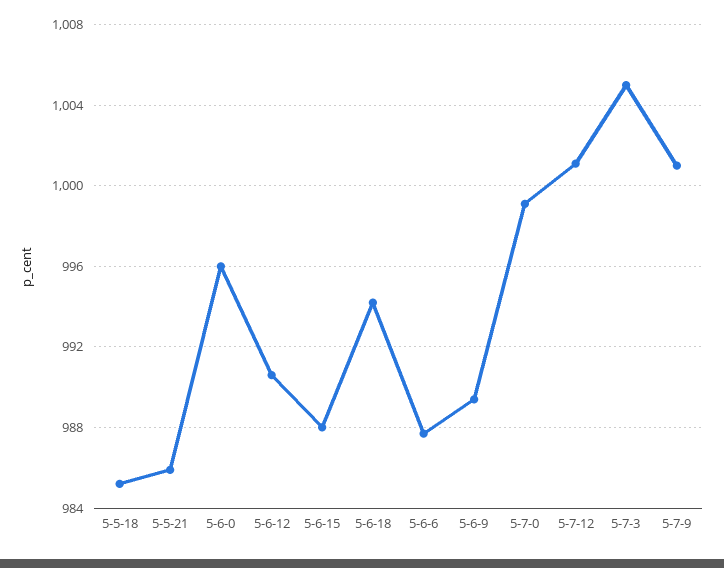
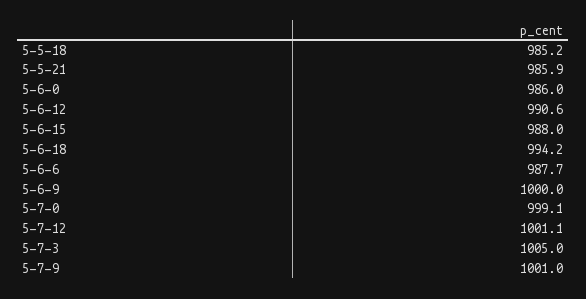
5-6-0: 996 -> 986
5-6-9: 989.5 -> 1000

